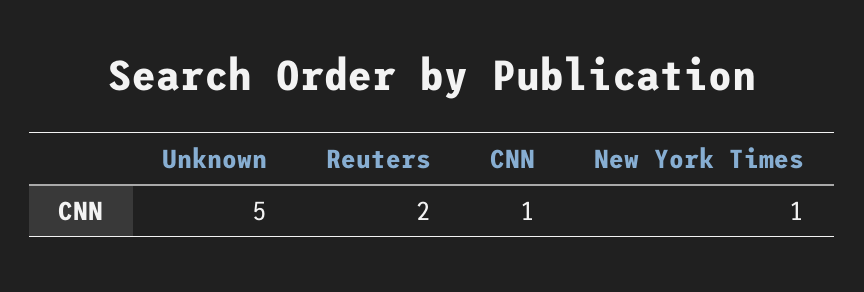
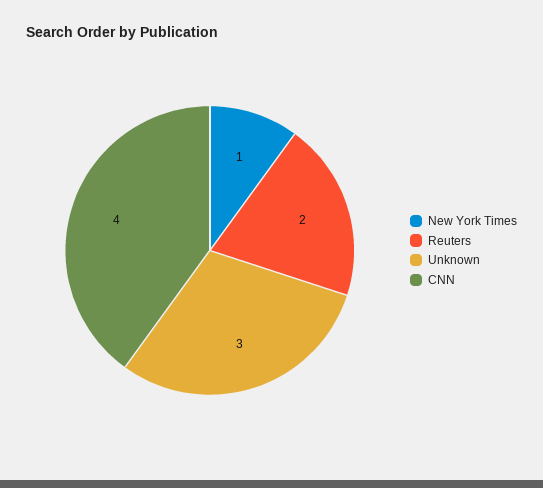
Unknown: 5 -> 3
CNN: 1 -> 4

